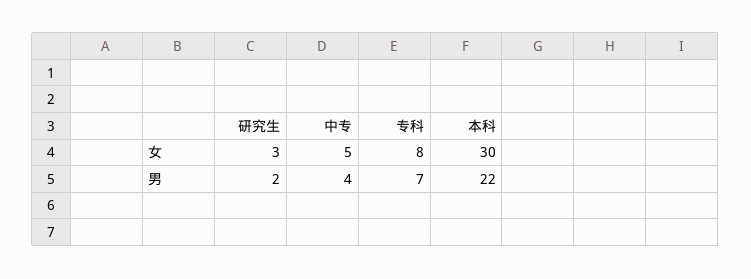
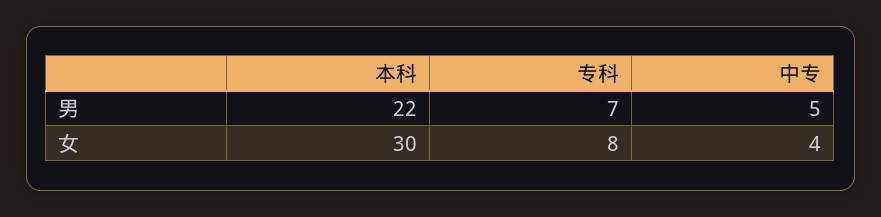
研究生, 女: 3 -> none
中专, 女: 5 -> 4
研究生, 男: 2 -> none
中专, 男: 4 -> 5

